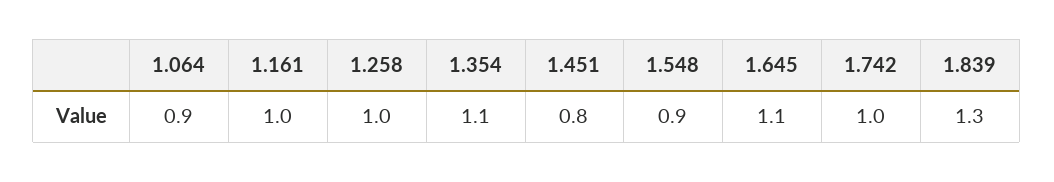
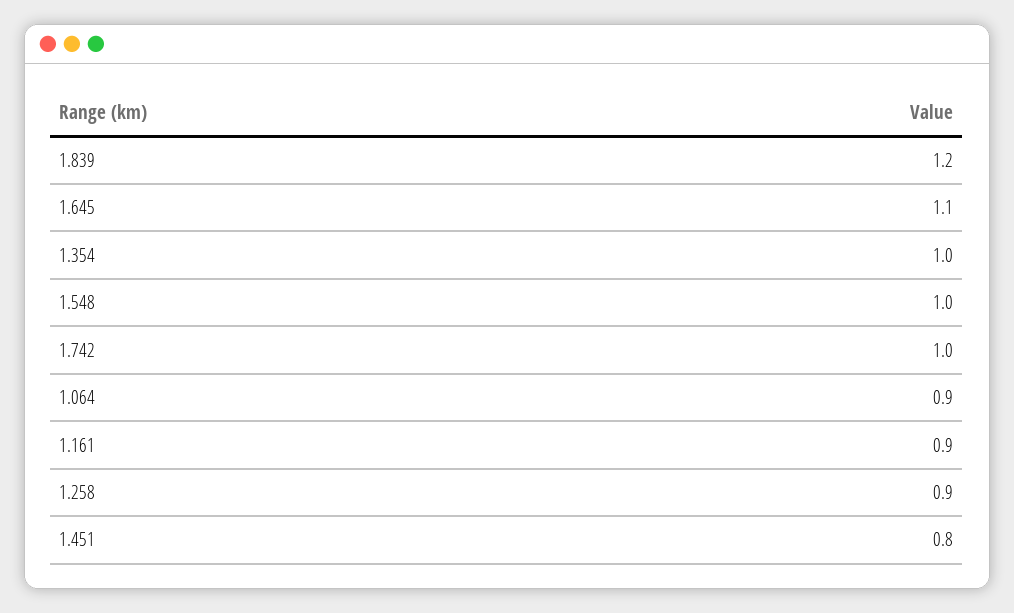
1.161: 1 -> 0.9
1.258: 1 -> 0.9
1.354: 1.1 -> 1
1.548: 0.9 -> 1
1.839: 1.3 -> 1.2

